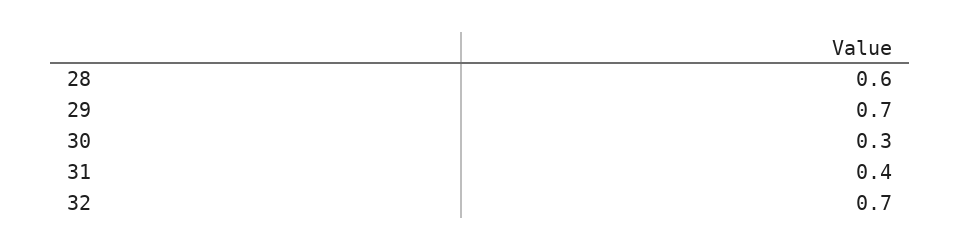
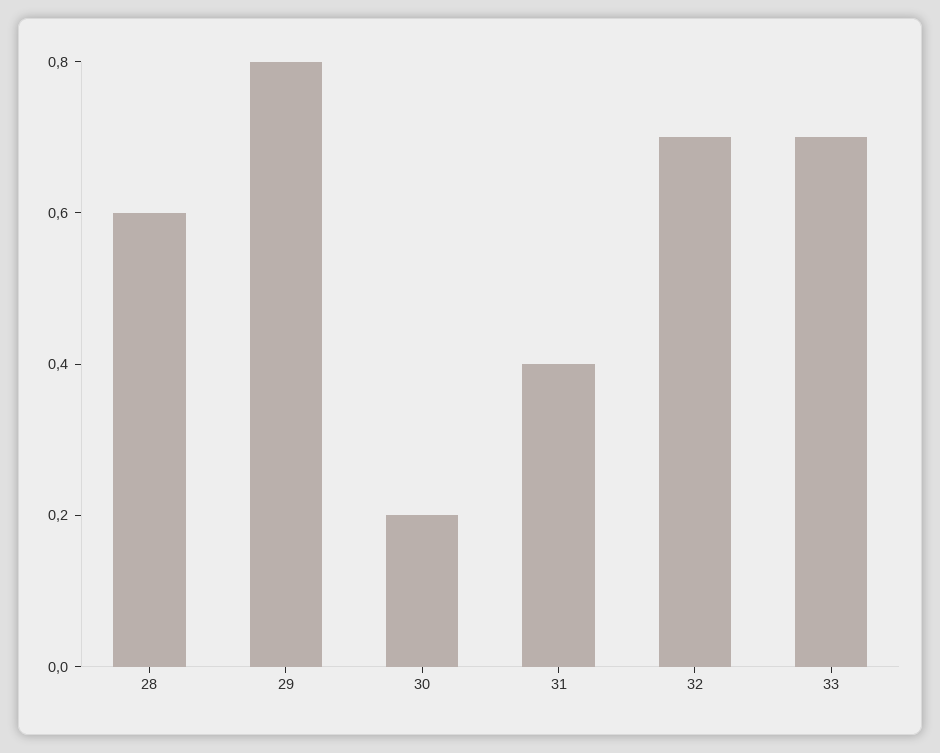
29: 0.7 -> 0.8
30: 0.3 -> 0.2
33: none -> 0.7

